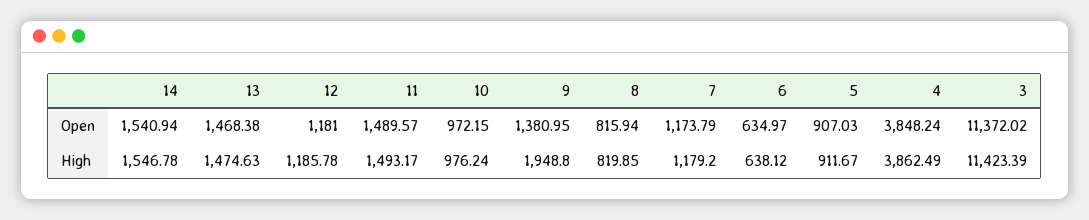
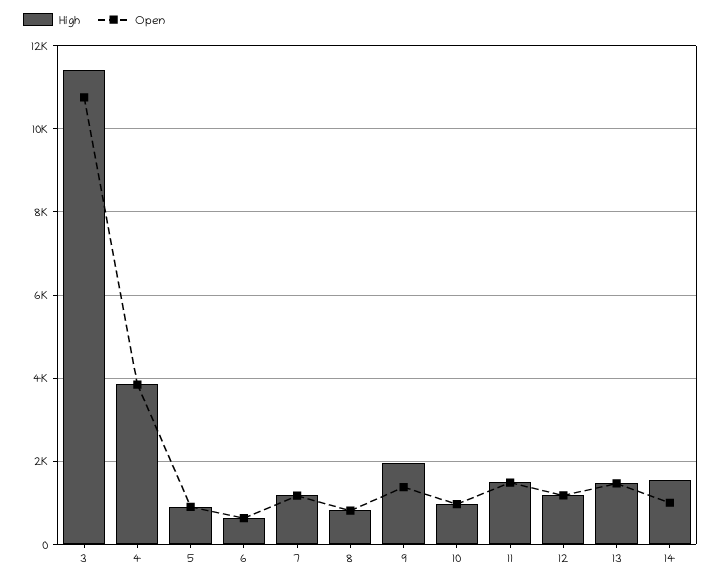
Open, 14: 1540.94 -> 1000
Open, 3: 11372.02 -> 10800

